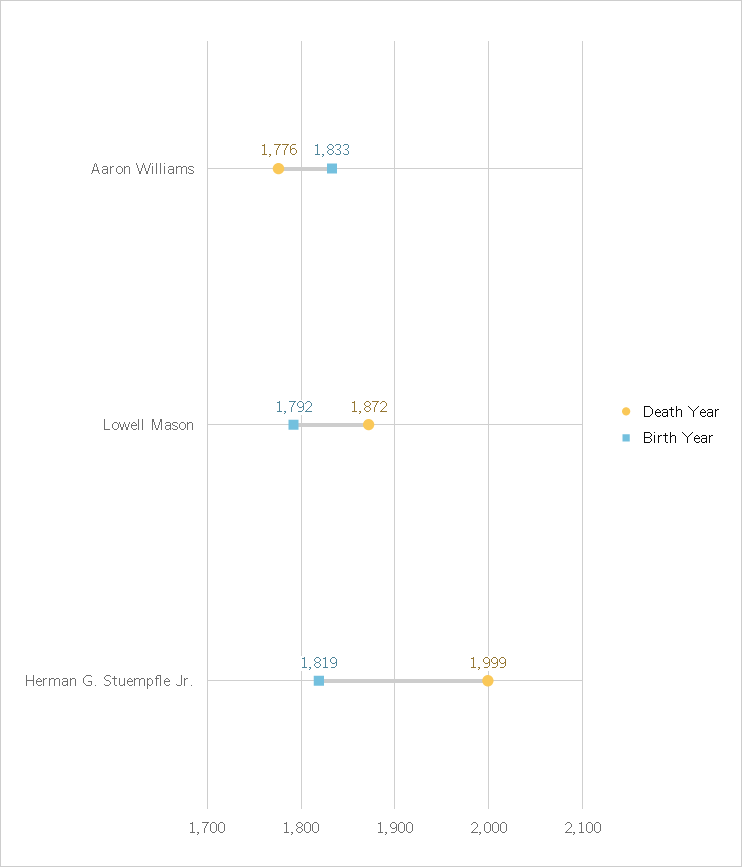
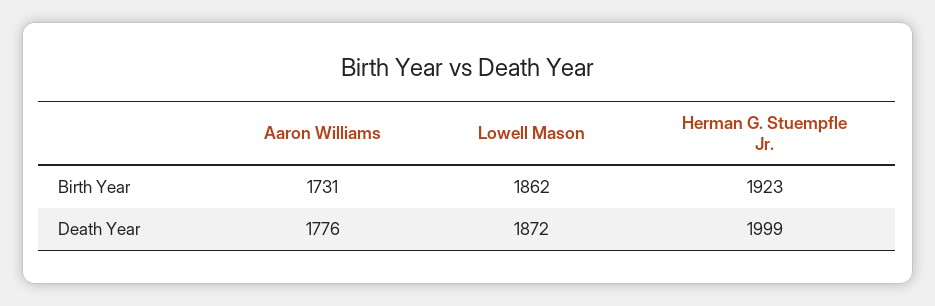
Birth Year, Aaron Williams: 1833 -> 1731
Birth Year, Lowell Mason: 1792 -> 1862
Birth Year, Herman G. Stuempfle Jr.: 1819 -> 1923

